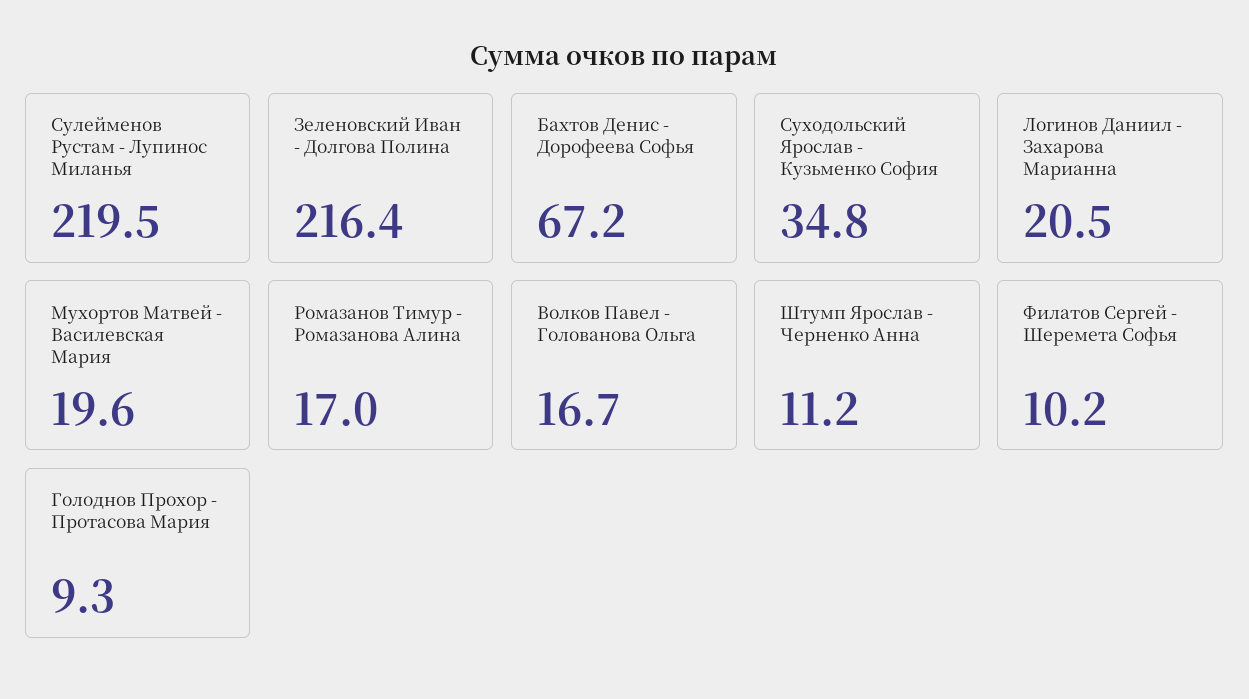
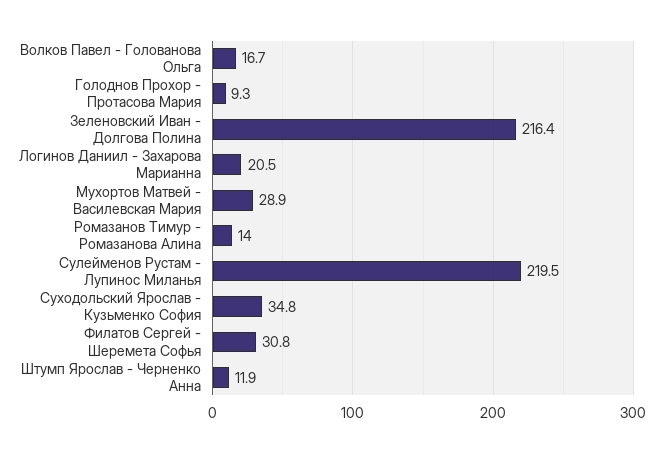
Бахтов Денис - Дорофеева Софья: 67.2 -> none
Мухортов Матвей - Василевская Мария: 19.6 -> 28.9
Ромазанов Тимур - Ромазанова Алина: 17 -> 14
Штумп Ярослав - Черненко Анна: 11.2 -> 11.9
Филатов Сергей - Шеремета Софья: 10.2 -> 30.8

